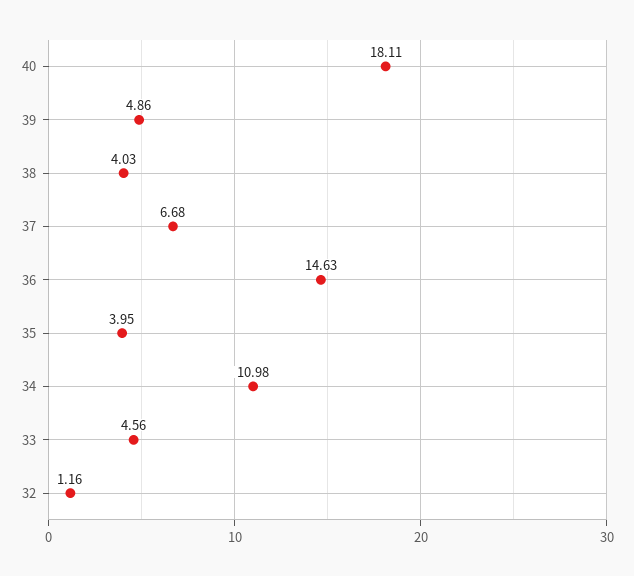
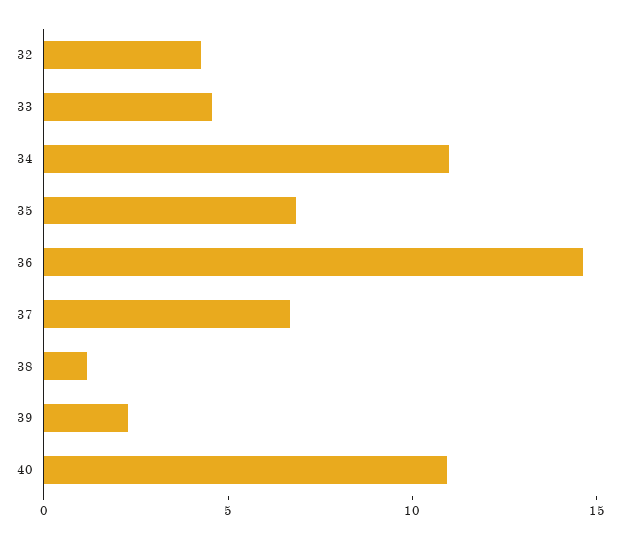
40: 18.11 -> 11
39: 4.86 -> 2
38: 4.03 -> 1
35: 3.95 -> 7
32: 1.16 -> 4

